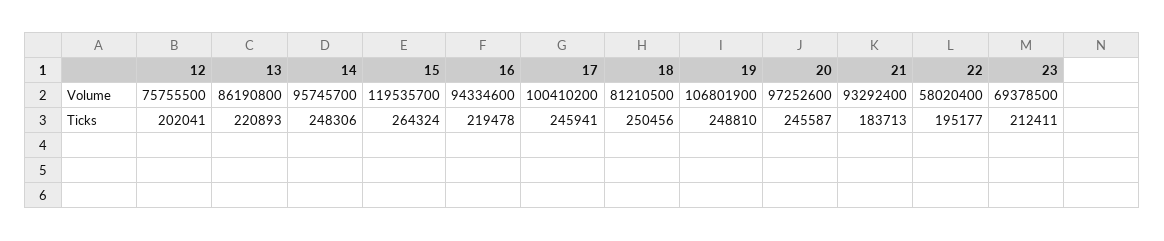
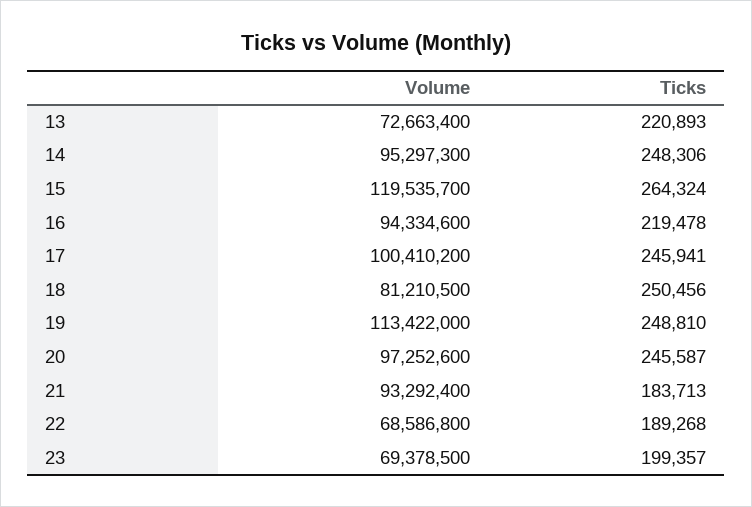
12, Volume: 75755500 -> none
13, Volume: 86190800 -> 72663400
14, Volume: 95745700 -> 95297300
19, Volume: 106801900 -> 113422000
22, Volume: 58020400 -> 68586800
12, Ticks: 202041 -> none
22, Ticks: 195177 -> 189268
23, Ticks: 212411 -> 199357

